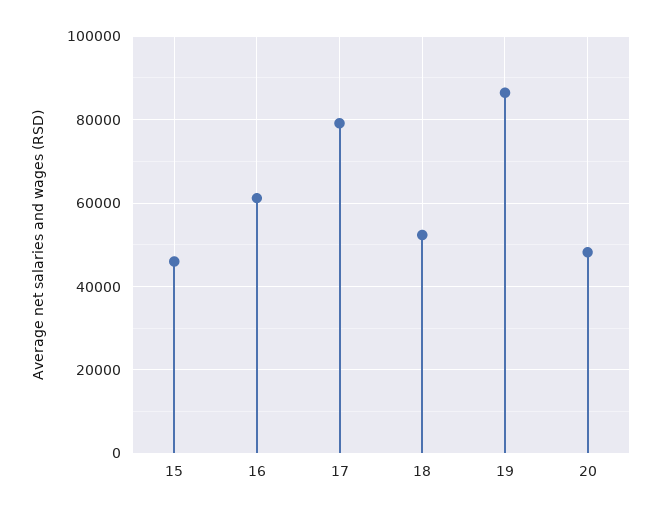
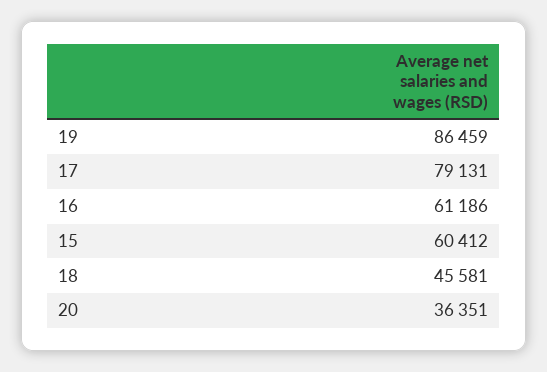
15: 46000 -> 60412
18: 52000 -> 45581
20: 48000 -> 36351

